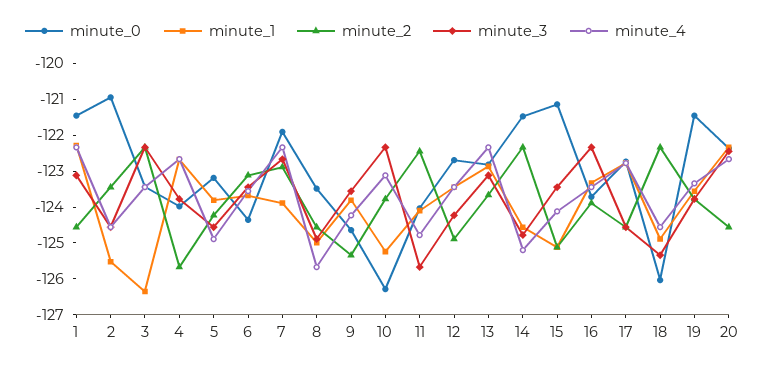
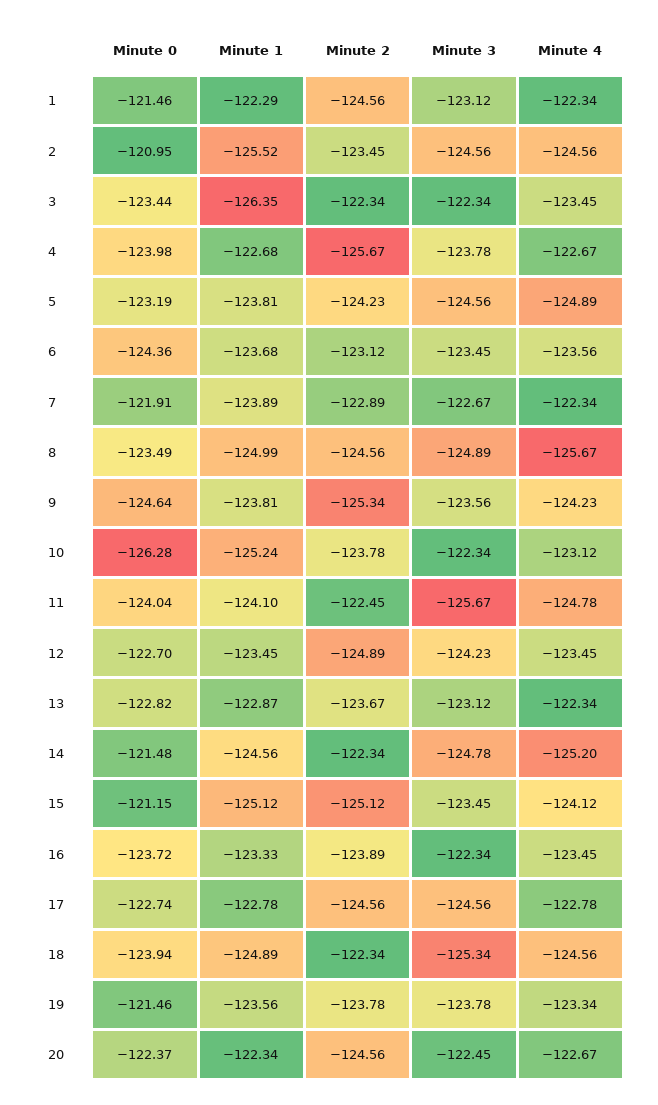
minute_0, 18: -126 -> -123.94

